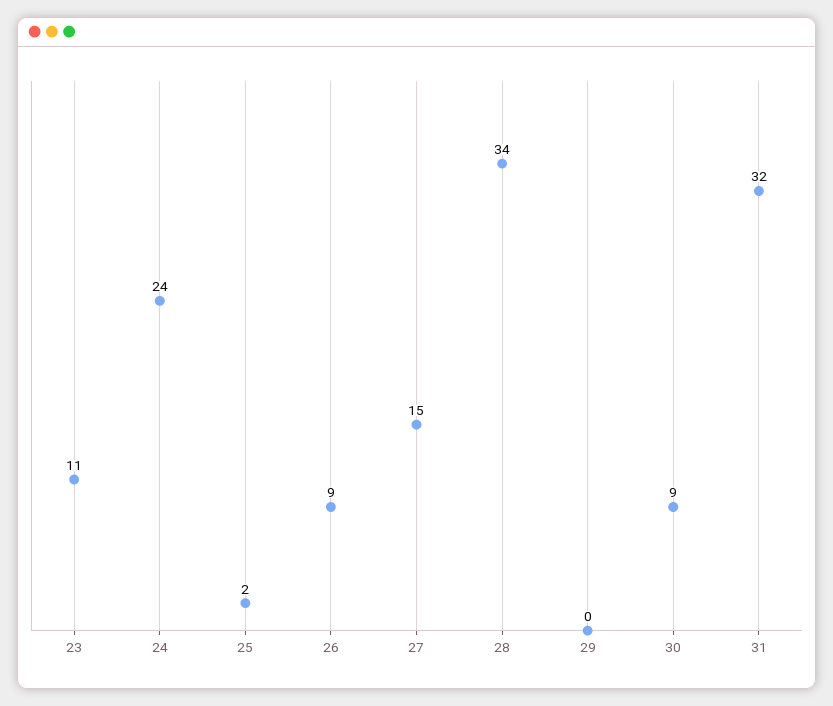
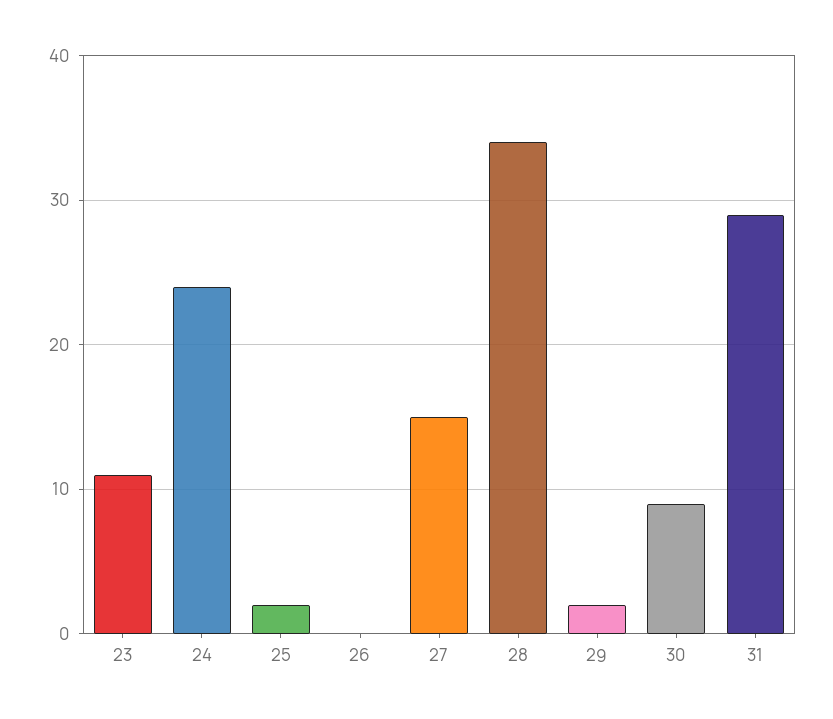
26: 9 -> 0
29: 0 -> 2
31: 32 -> 29

